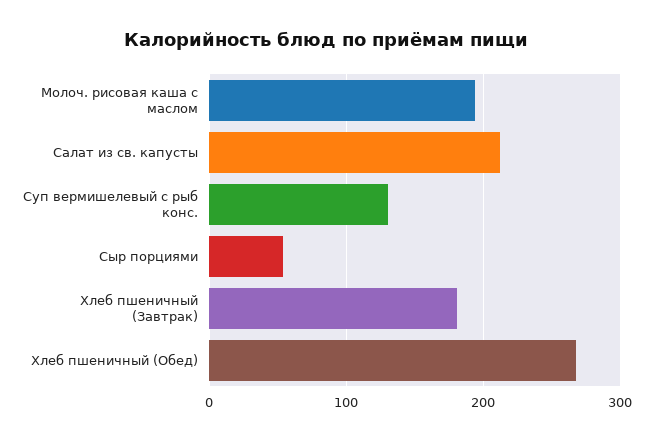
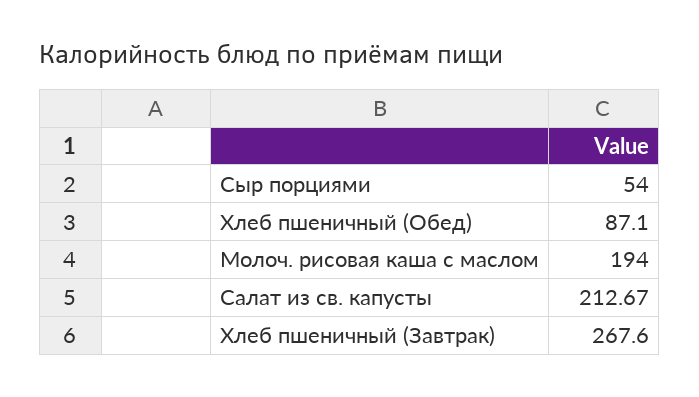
Суп вермишелевый с рыб конс.: 130 -> none
Хлеб пшеничный (Завтрак): 180 -> 267.6
Хлеб пшеничный (Обед): 270 -> 87.1

